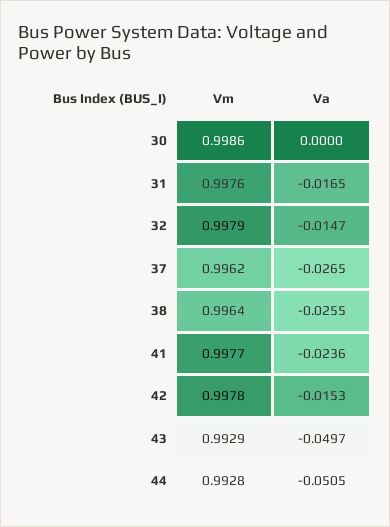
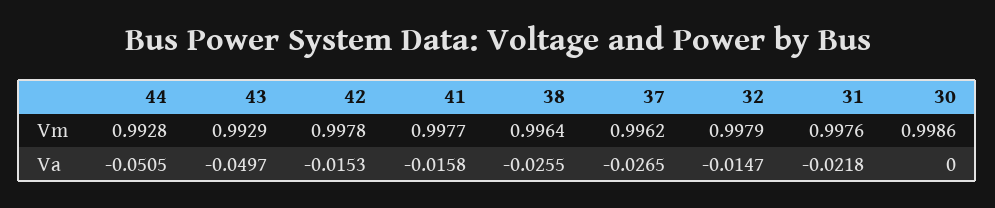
Va, 31: -0.0165 -> -0.0218
Va, 41: -0.0236 -> -0.0158

